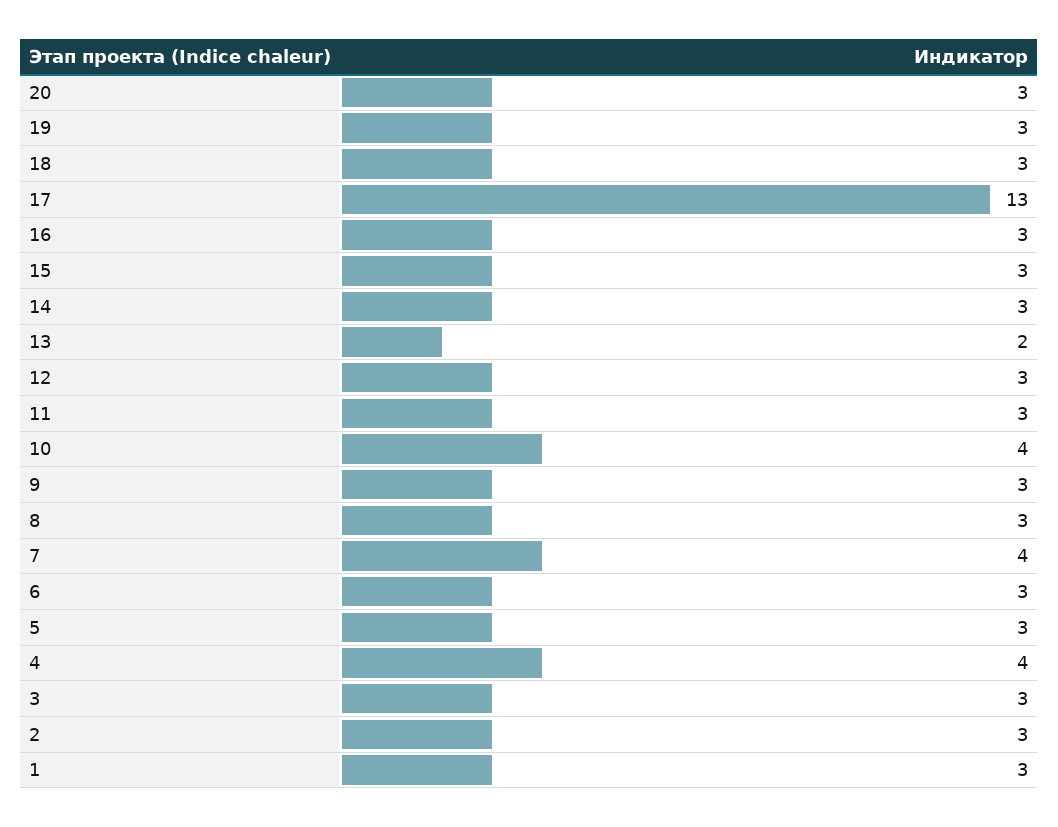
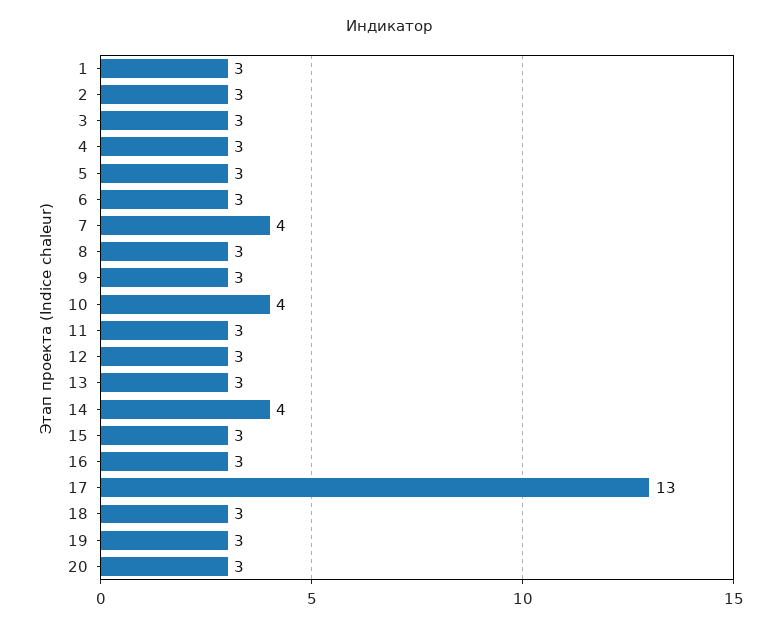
14: 3 -> 4
13: 2 -> 3
4: 4 -> 3

